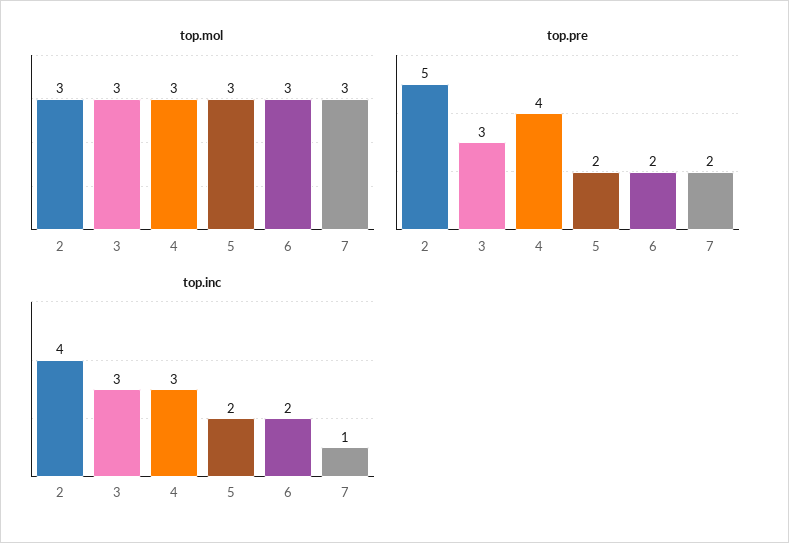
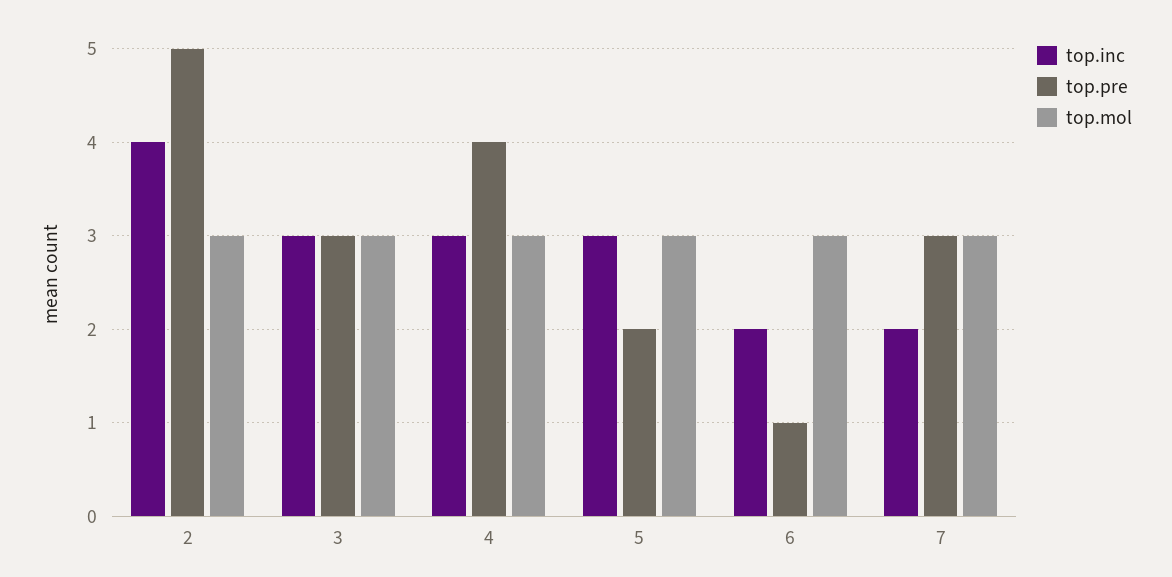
top.pre, 6: 2 -> 1
top.pre, 7: 2 -> 3
top.inc, 5: 2 -> 3
top.inc, 7: 1 -> 2

